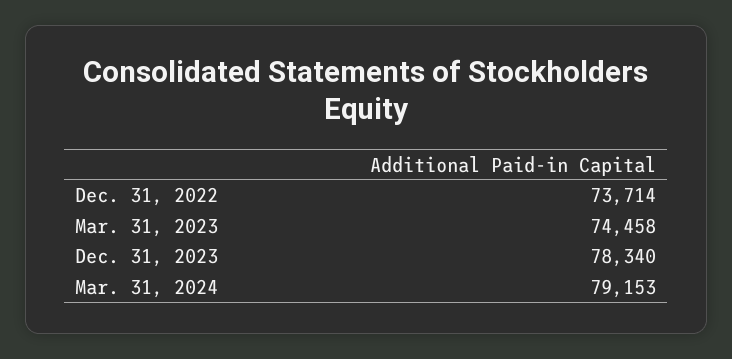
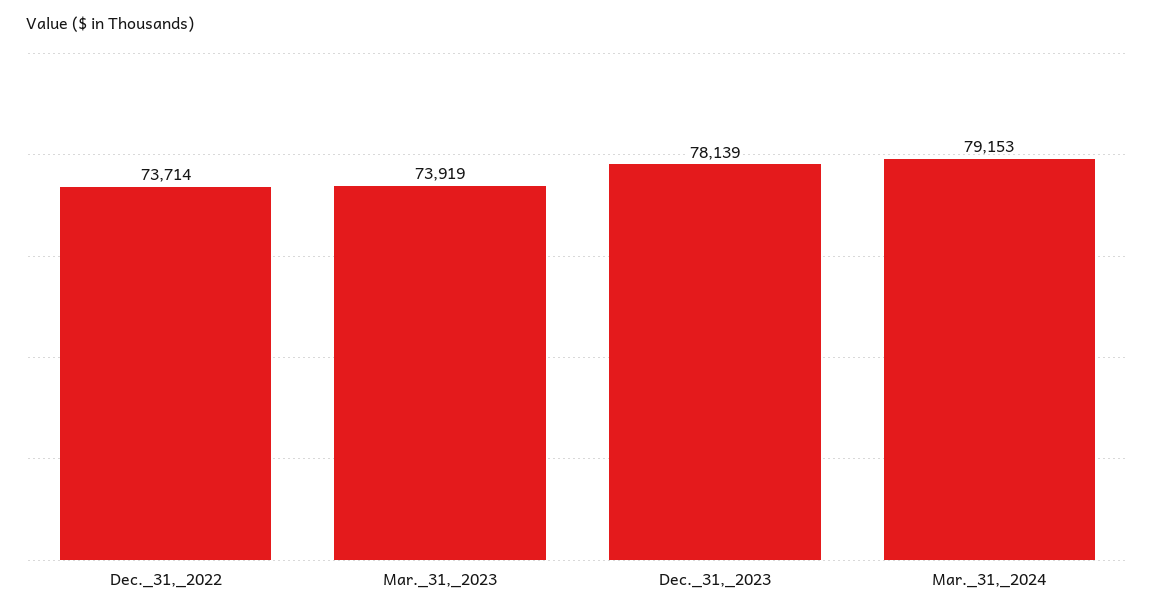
Mar. 31, 2023: 74458 -> 73919
Dec. 31, 2023: 78340 -> 78139

